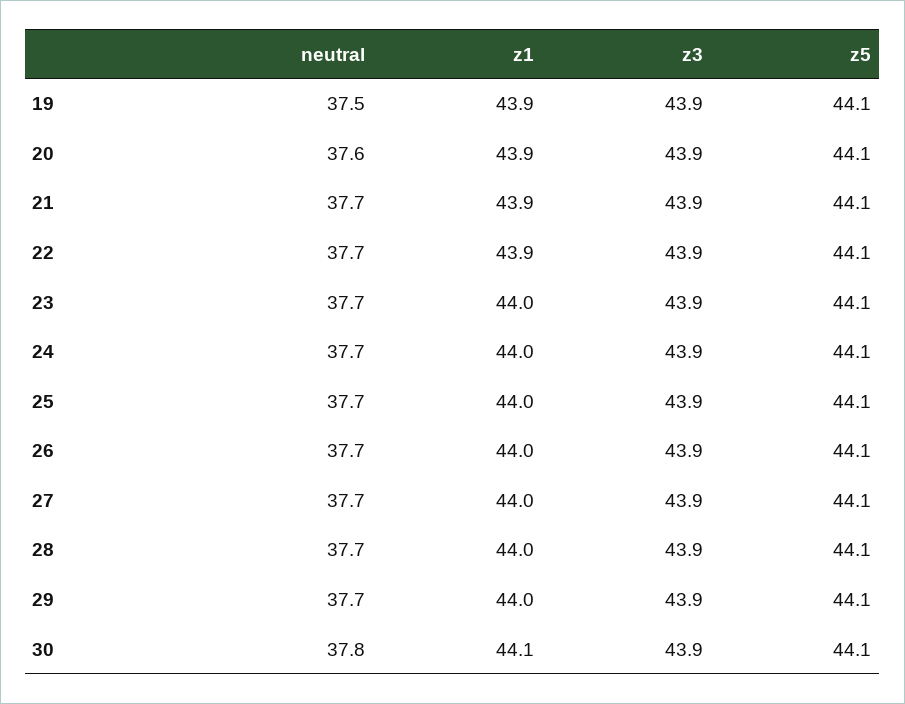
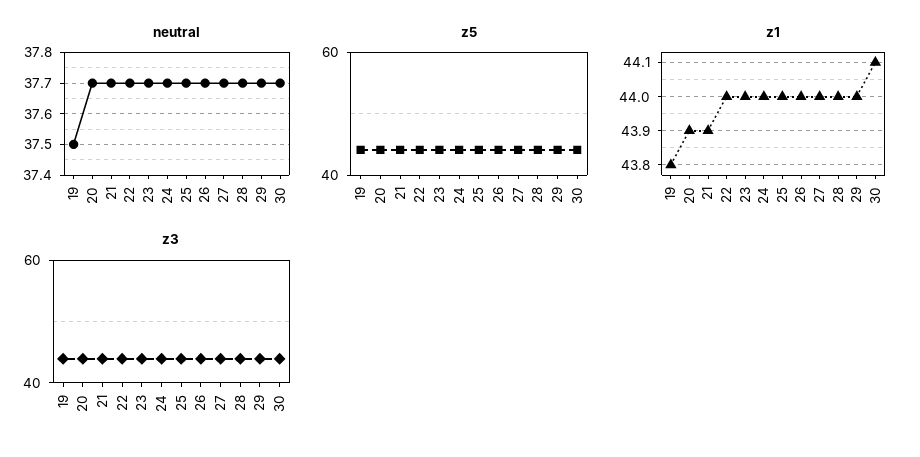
z1, 19: 43.9 -> 43.8
neutral, 20: 37.6 -> 37.7
z1, 22: 43.9 -> 44
neutral, 30: 37.8 -> 37.7

